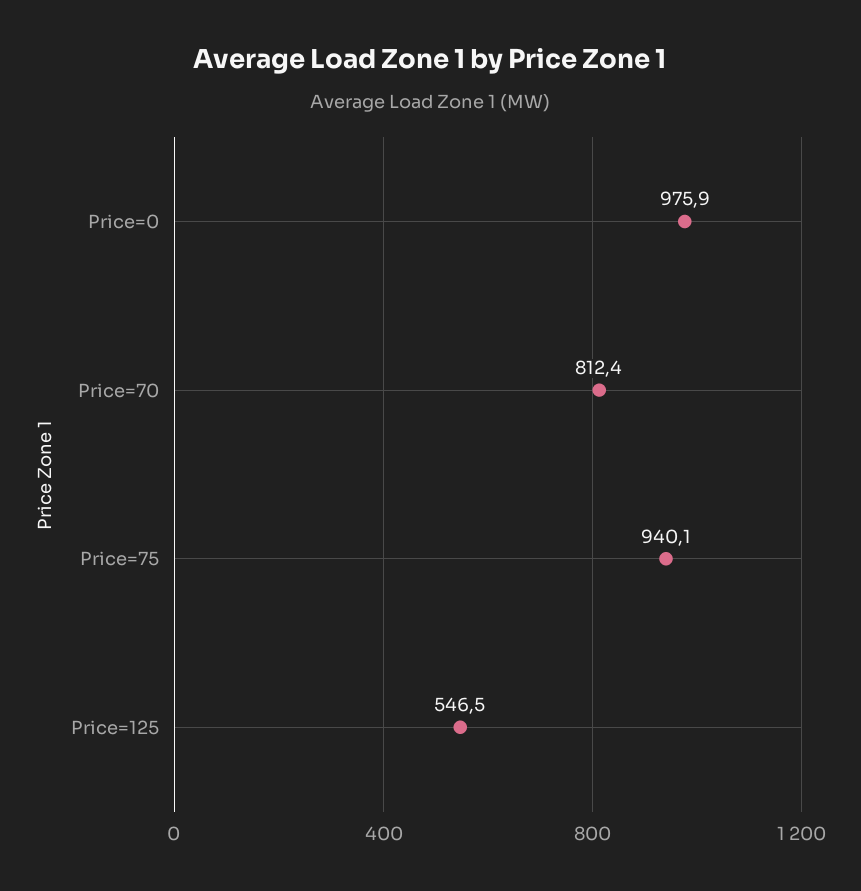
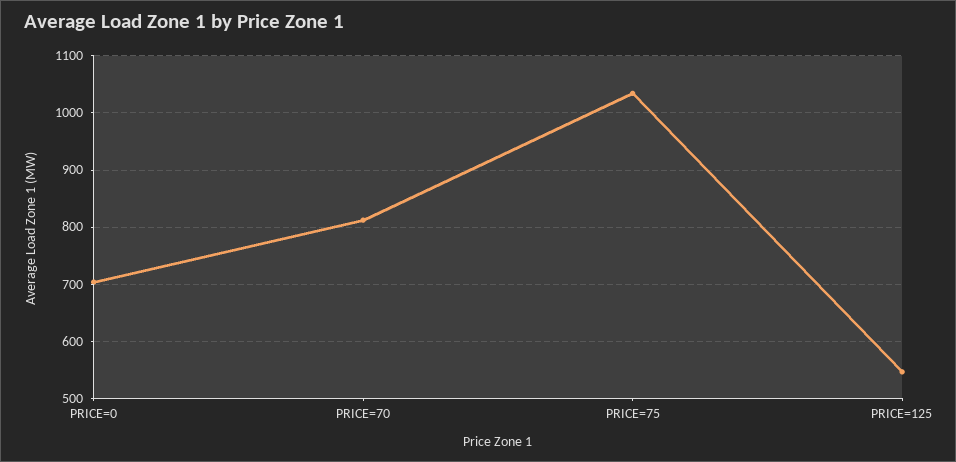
Price=0: 975.9 -> 700
Price=75: 940.1 -> 1040

